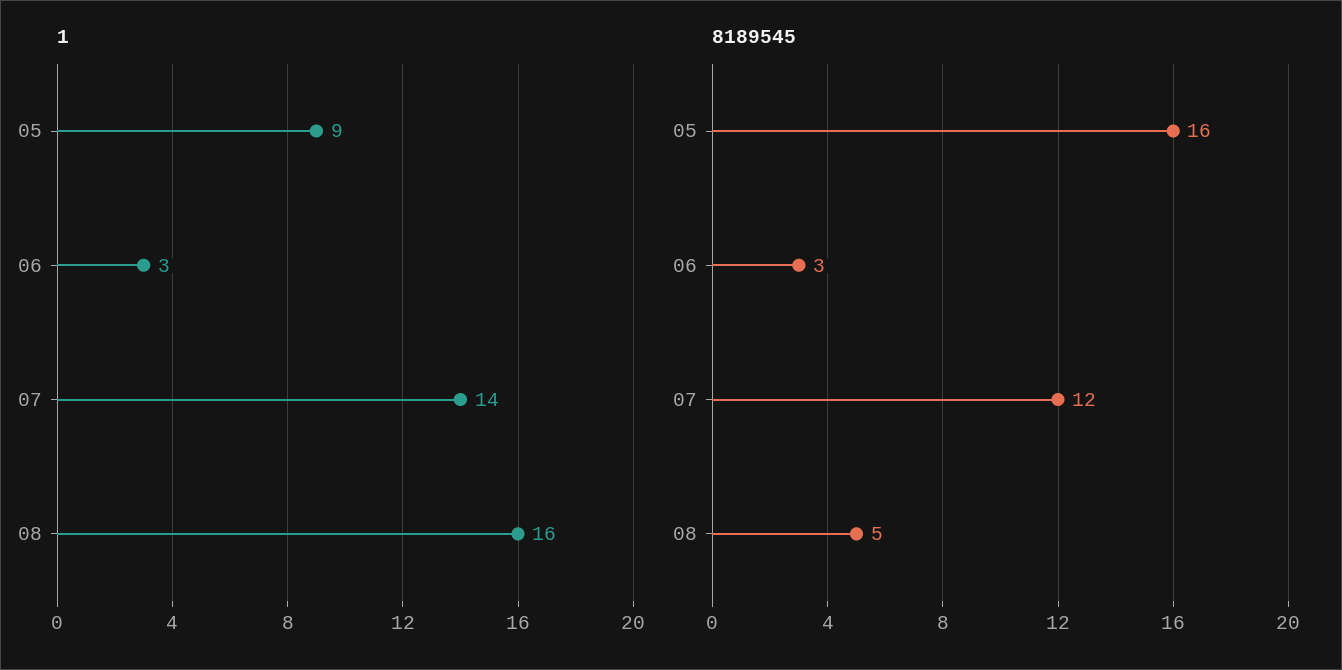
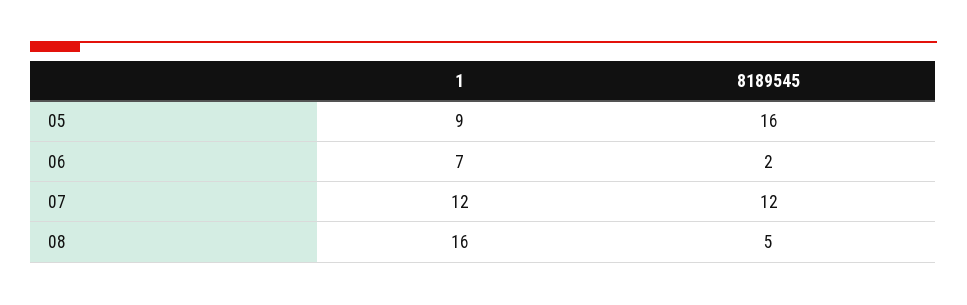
1, 06: 3 -> 7
1, 07: 14 -> 12
8189545, 06: 3 -> 2

